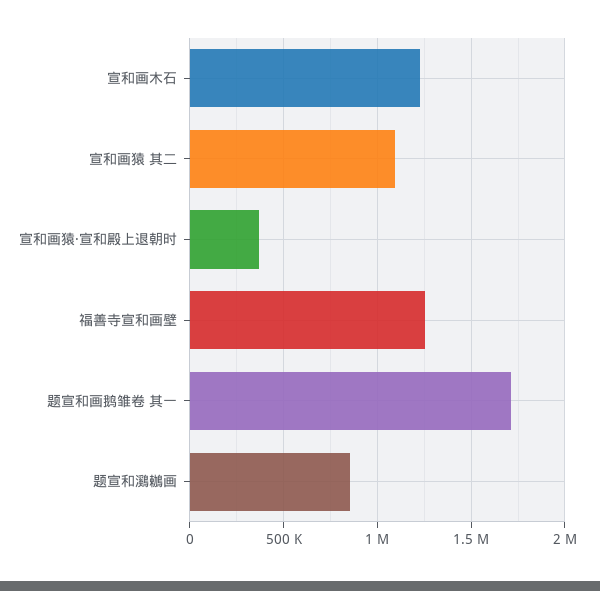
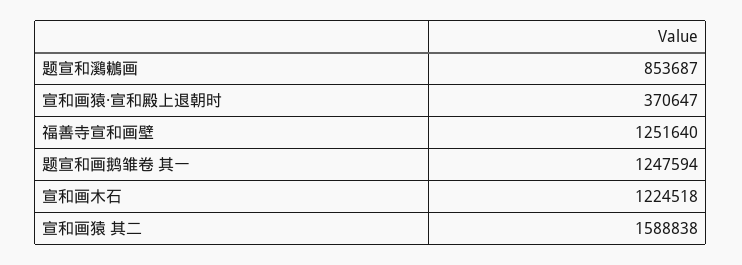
宣和画猿 其二: 1100000 -> 1588838
题宣和画鹅雏卷 其一: 1700000 -> 1247594

